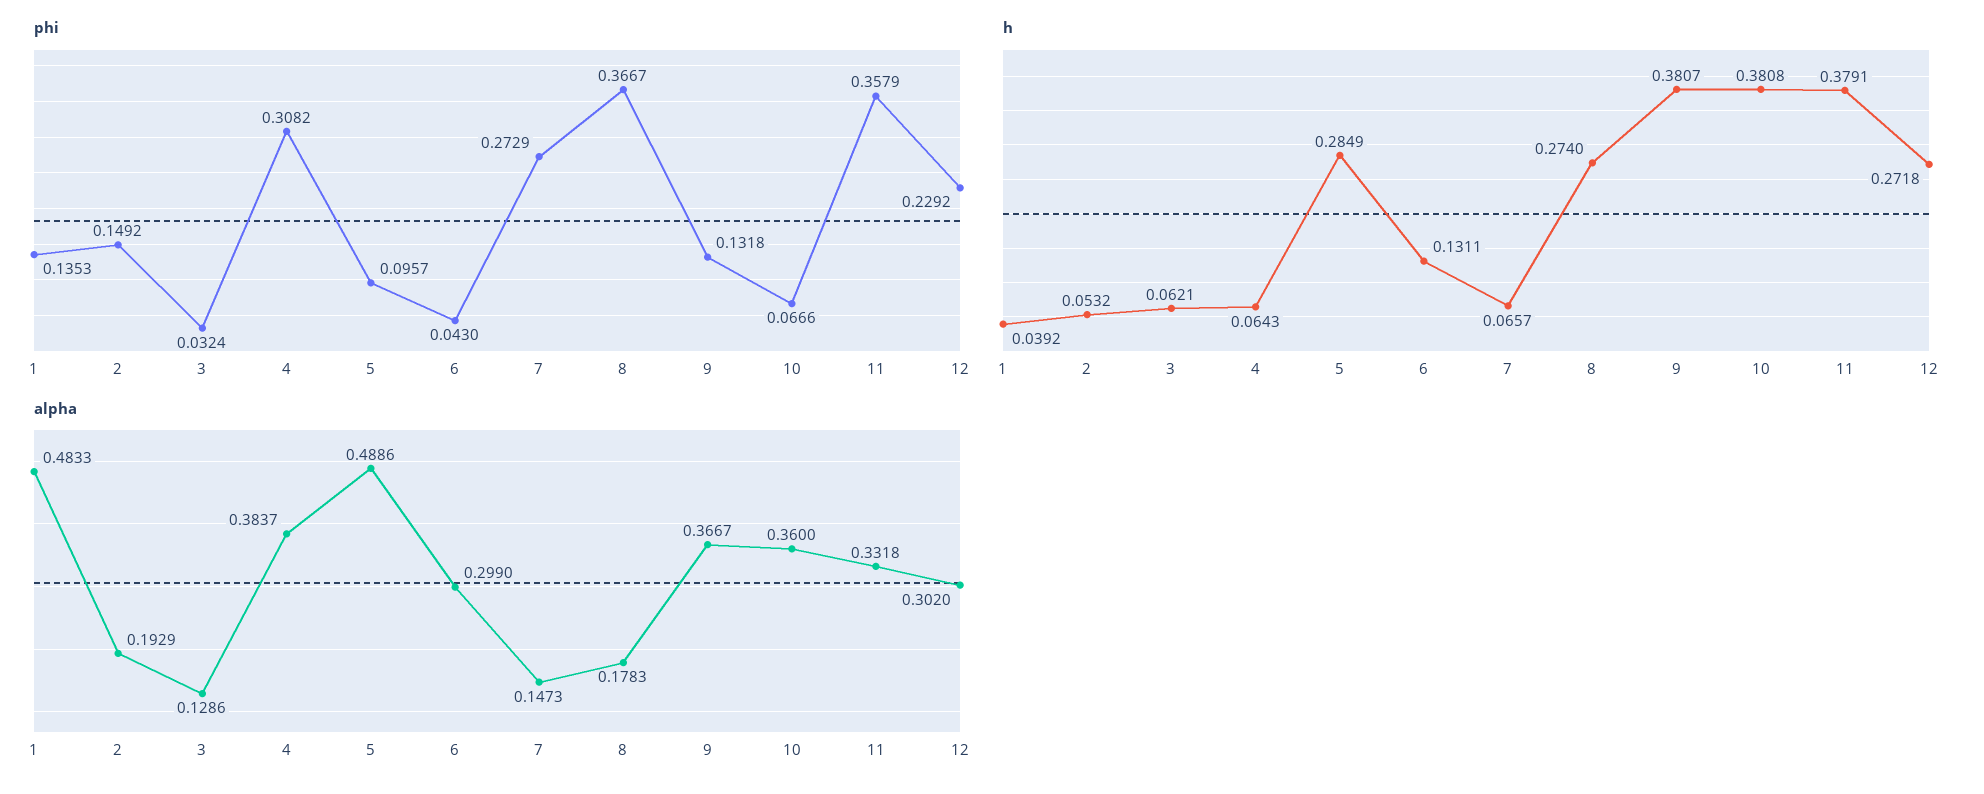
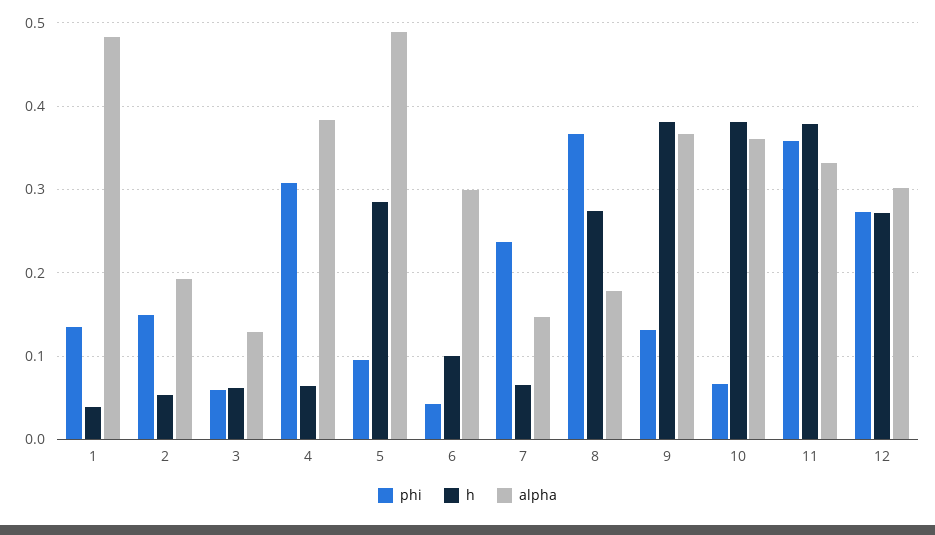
phi, 3: 0.0324 -> 0.06
phi, 7: 0.2729 -> 0.24
phi, 12: 0.2292 -> 0.27
h, 6: 0.1311 -> 0.1

